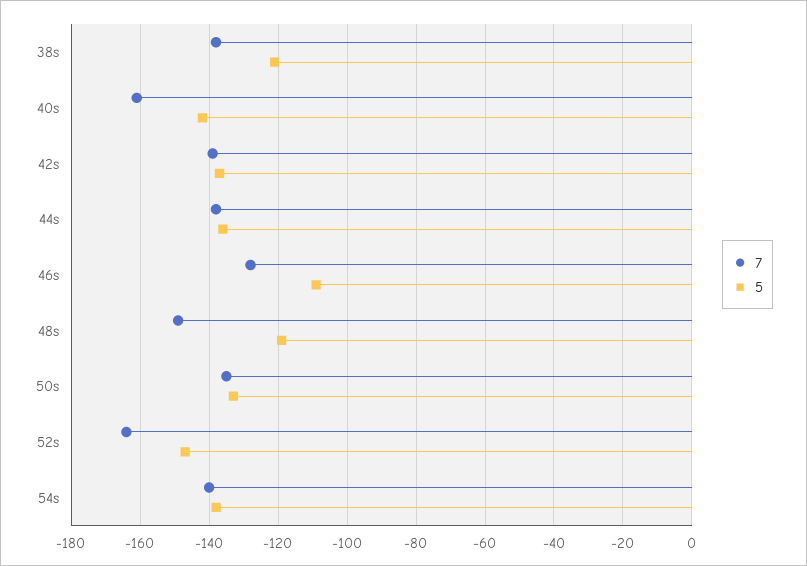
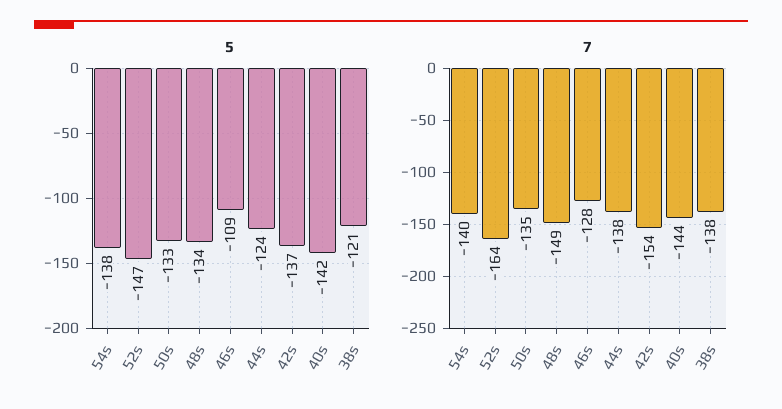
7, 40s: -160 -> -144
7, 42s: -140 -> -154
5, 44s: -135 -> -124
5, 48s: -120 -> -134

